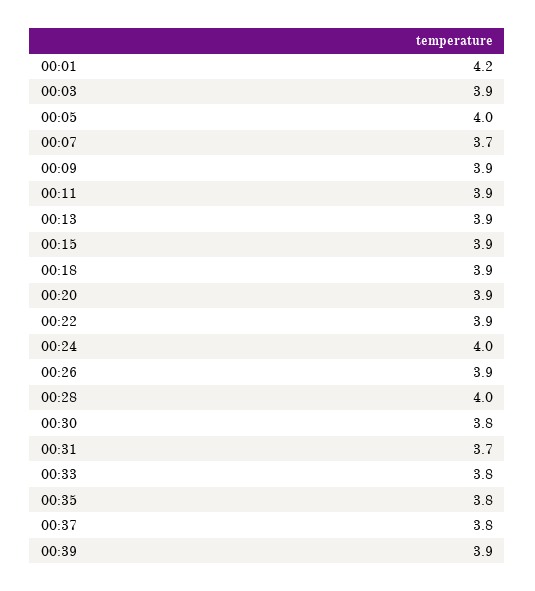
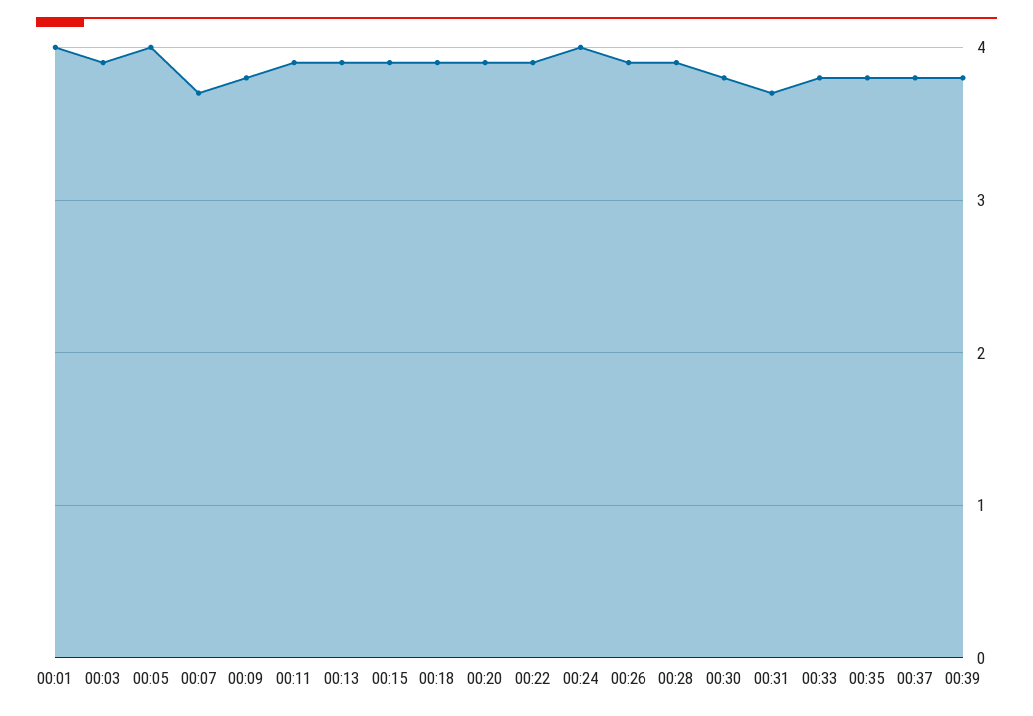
00:01: 4.2 -> 4
00:09: 3.9 -> 3.8
00:28: 4 -> 3.9
00:39: 3.9 -> 3.8

